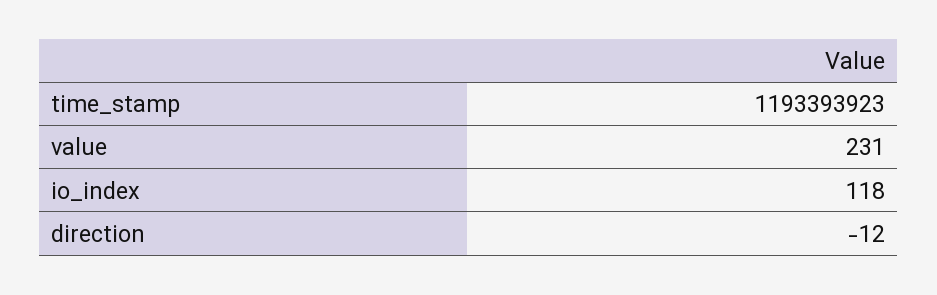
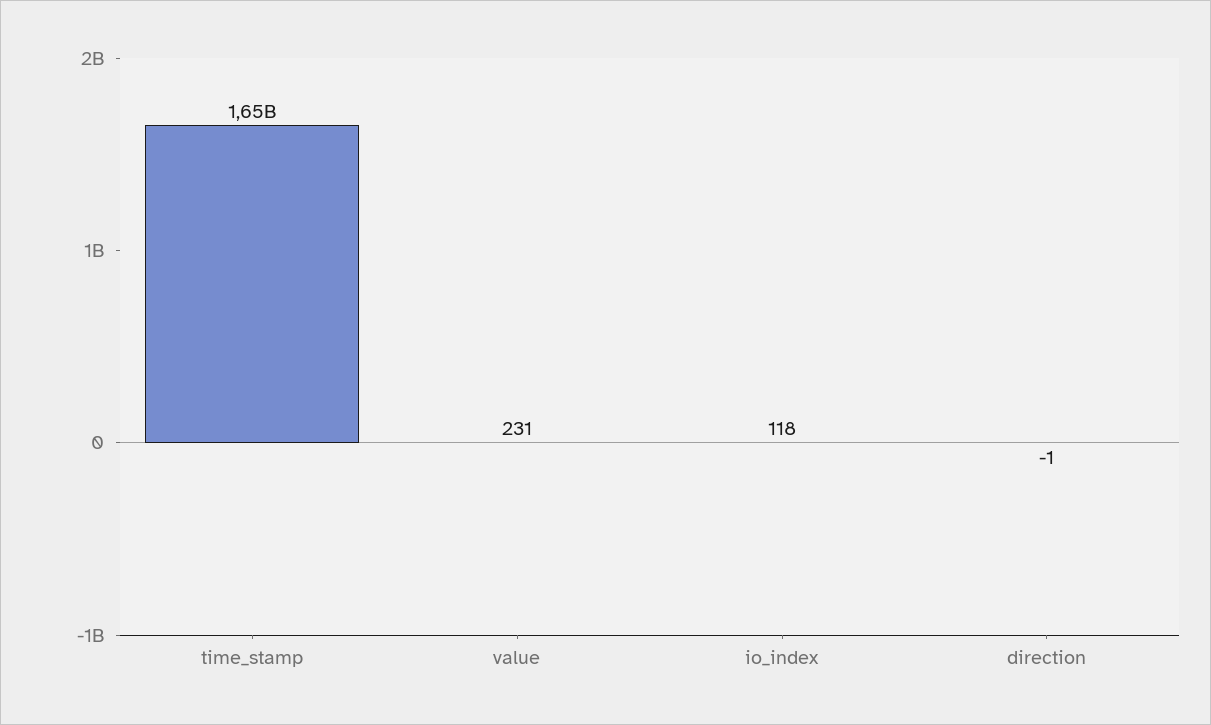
time_stamp: 1193393923 -> 1650000000
direction: -12 -> -1

